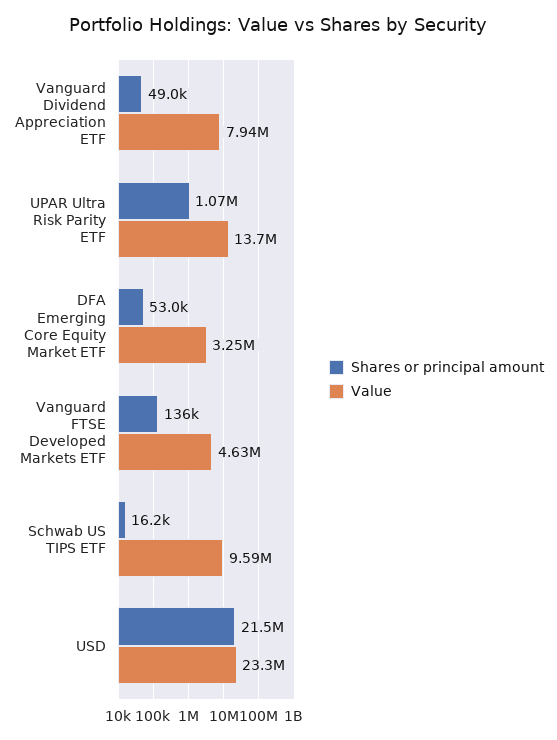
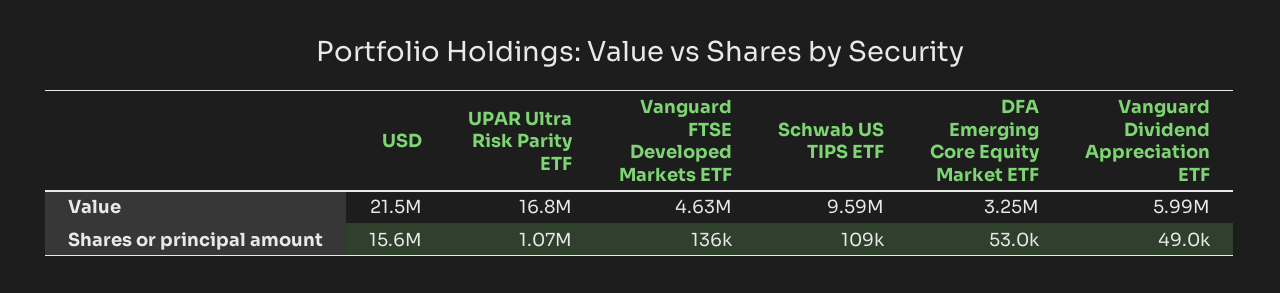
Value, Vanguard Dividend Appreciation ETF: 7940000 -> 5990000
Value, UPAR Ultra Risk Parity ETF: 13700000 -> 16800000
Shares or principal amount, Schwab US TIPS ETF: 16200 -> 109000
Shares or principal amount, USD: 21500000 -> 15600000
Value, USD: 23300000 -> 21500000

